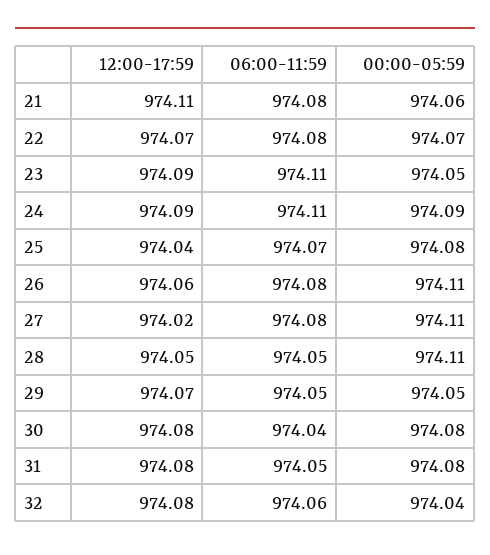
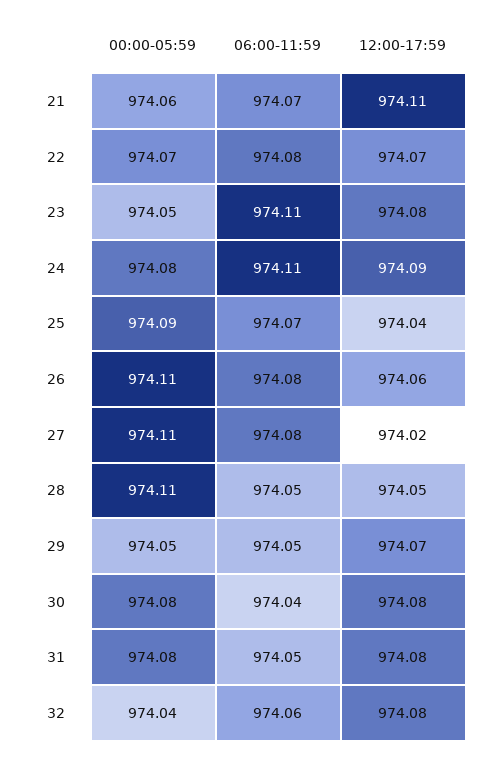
06:00-11:59, 21: 974.08 -> 974.07
12:00-17:59, 23: 974.09 -> 974.08
00:00-05:59, 24: 974.09 -> 974.08
00:00-05:59, 25: 974.08 -> 974.09

